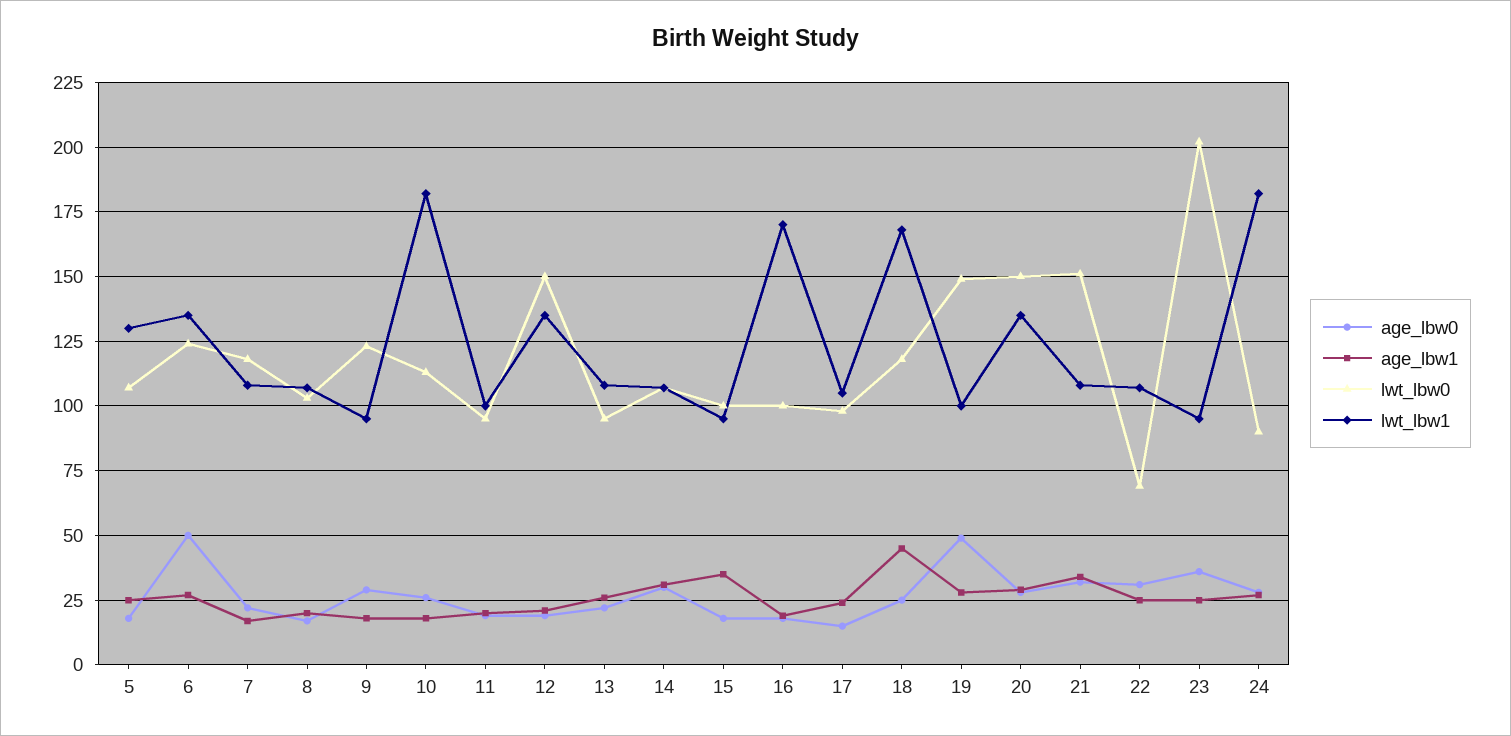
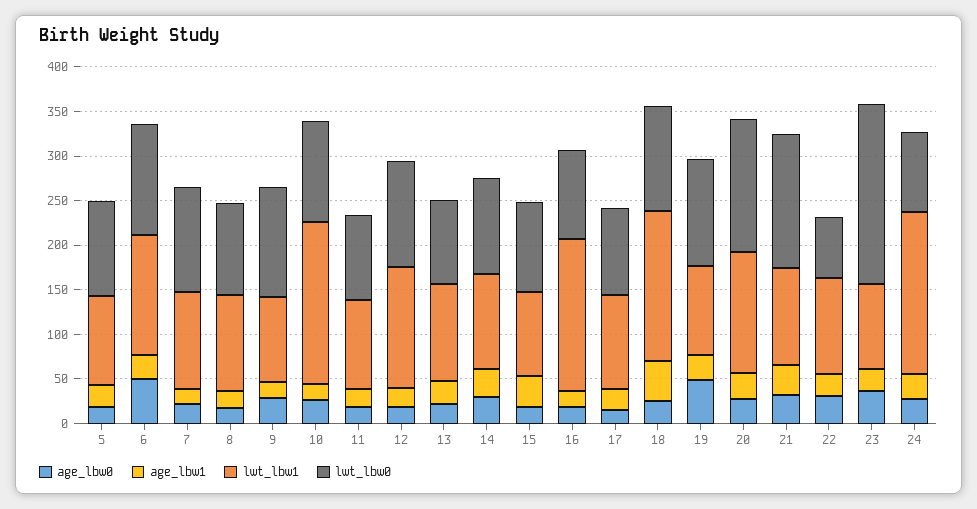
lwt_lbw1, 5: 130 -> 100
lwt_lbw0, 12: 150 -> 120
lwt_lbw0, 19: 150 -> 120

